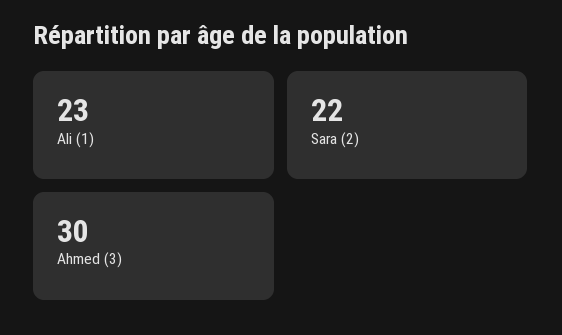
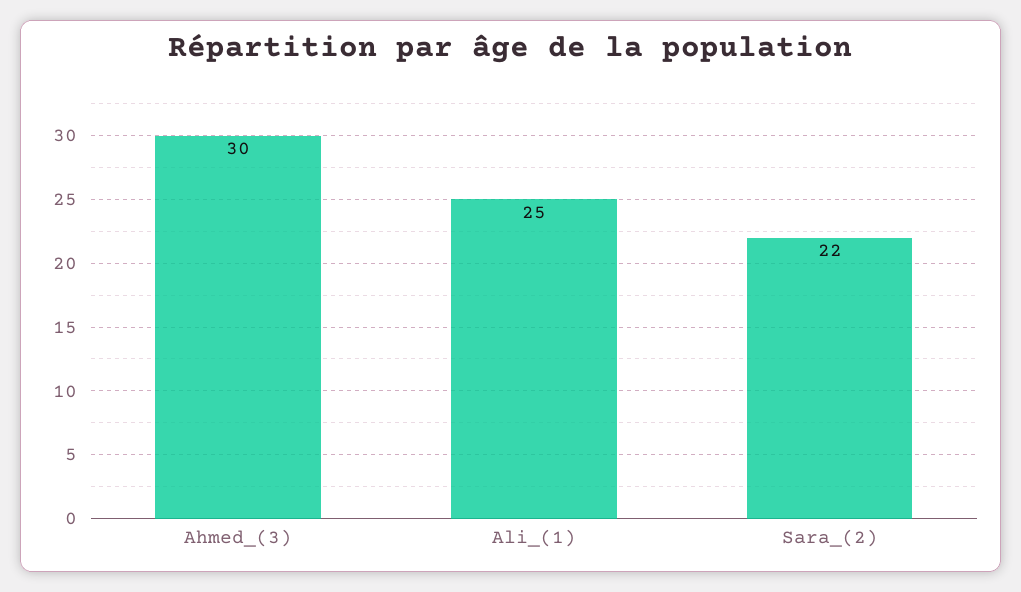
Ali (1): 23 -> 25

